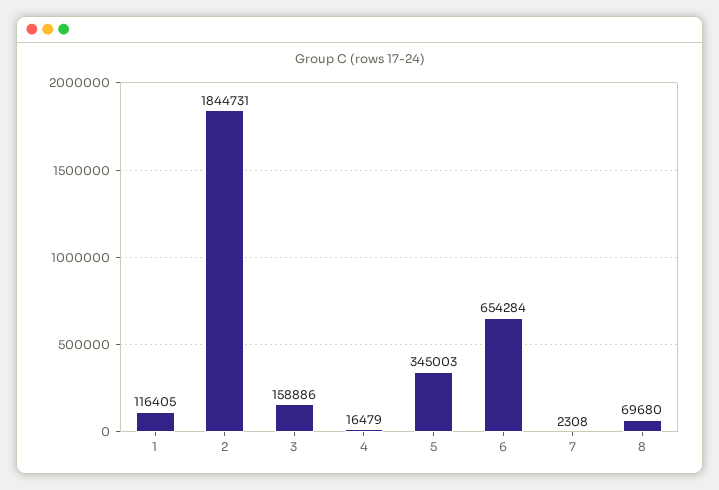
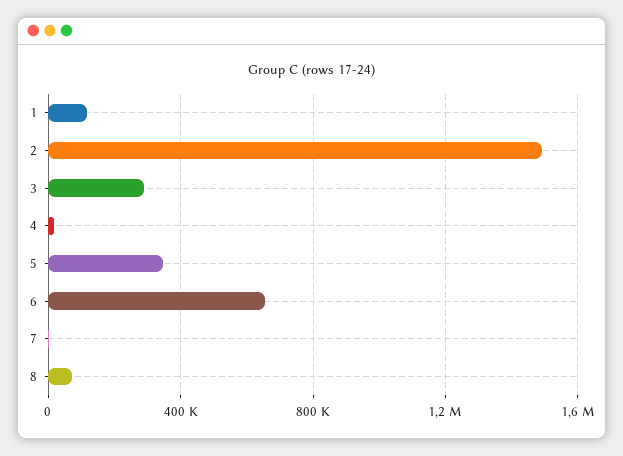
2: 1844731 -> 1500000
3: 158886 -> 300000

